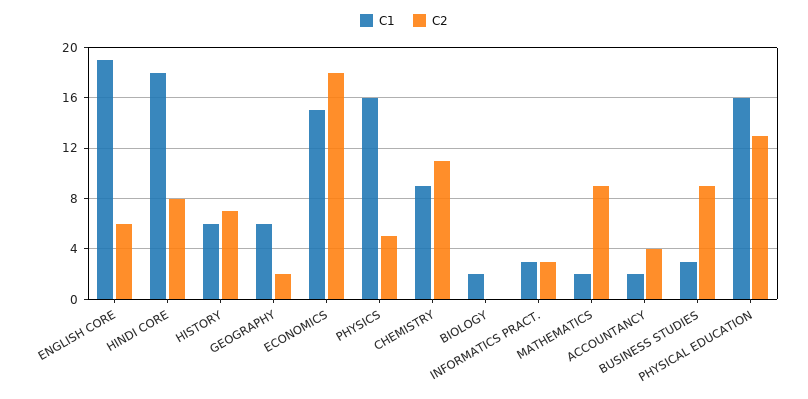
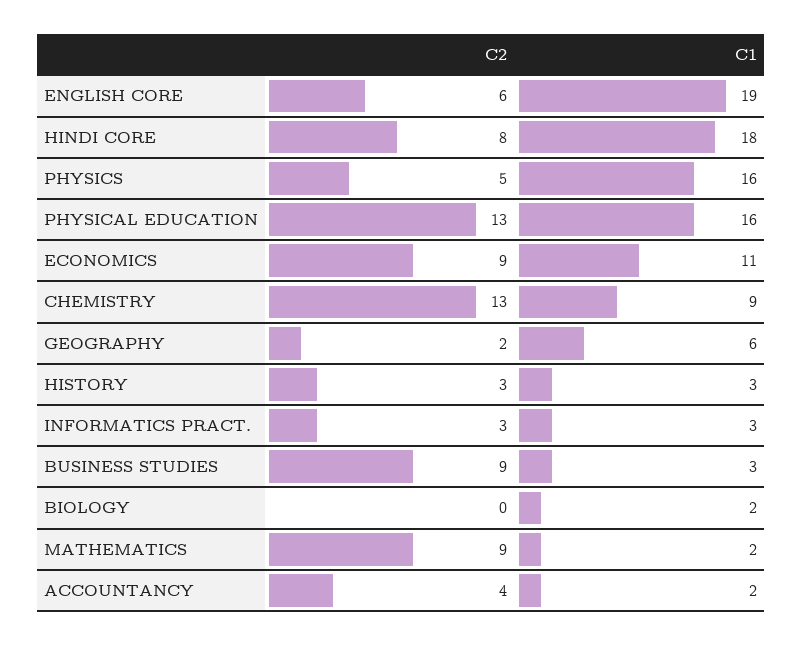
C1, HISTORY: 6 -> 3
C2, HISTORY: 7 -> 3
C1, ECONOMICS: 15 -> 11
C2, ECONOMICS: 18 -> 9
C2, CHEMISTRY: 11 -> 13

